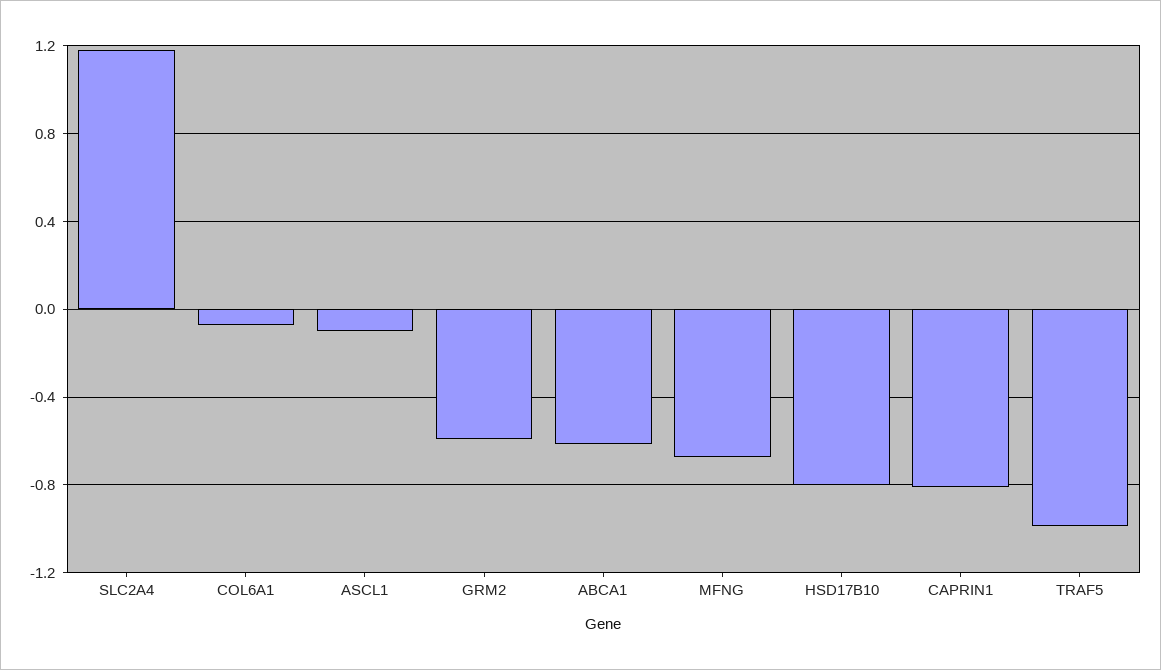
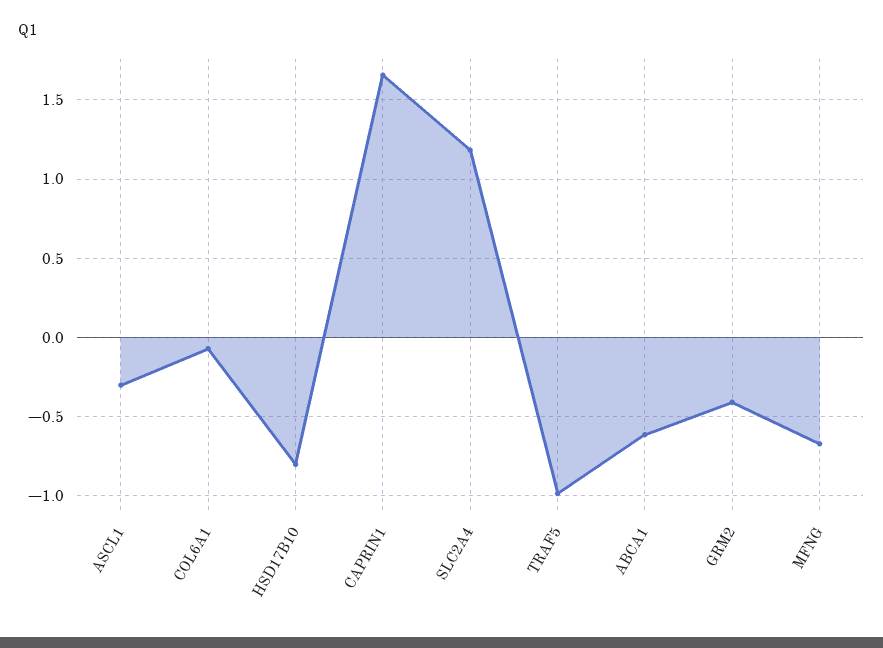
ASCL1: -0.1 -> -0.3
GRM2: -0.6 -> -0.4
CAPRIN1: -0.8 -> 1.65

